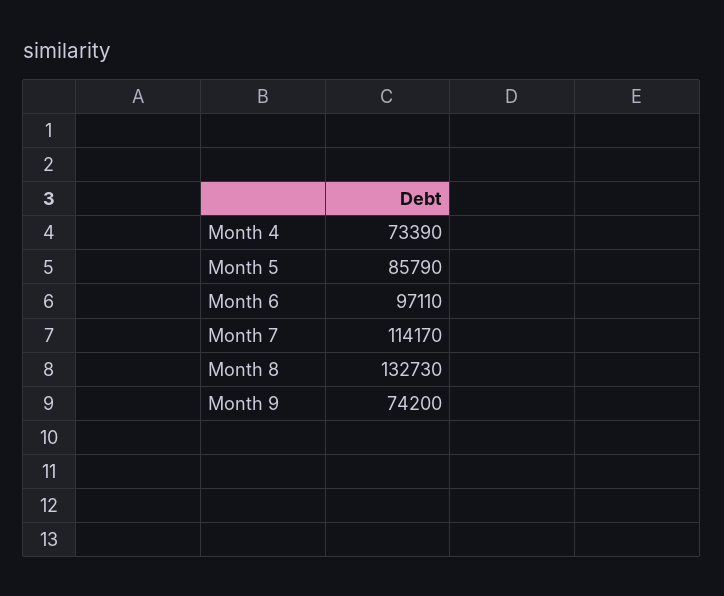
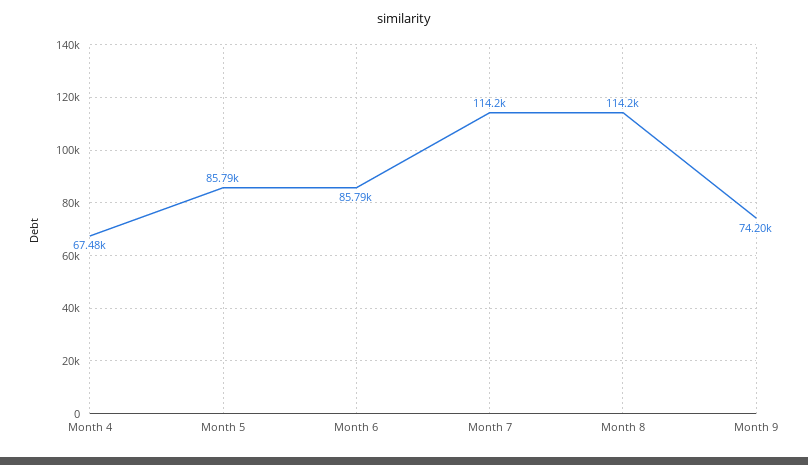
Month 4: 73390 -> 67480
Month 6: 97110 -> 85790
Month 8: 132730 -> 114200

